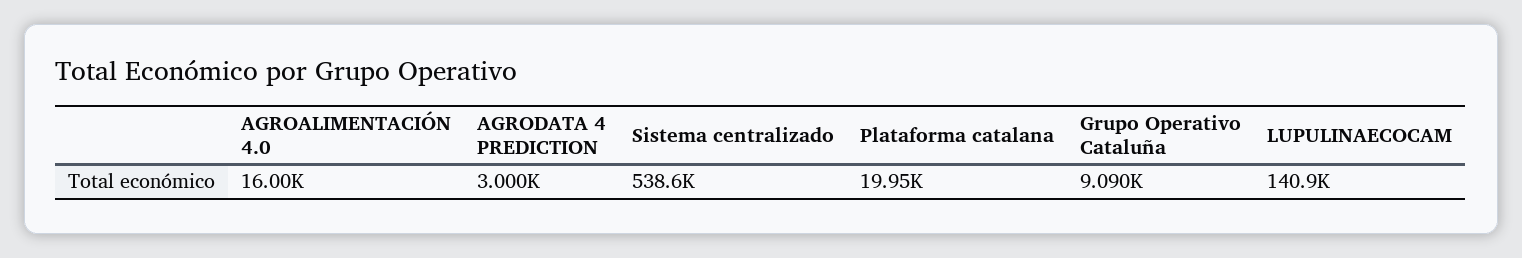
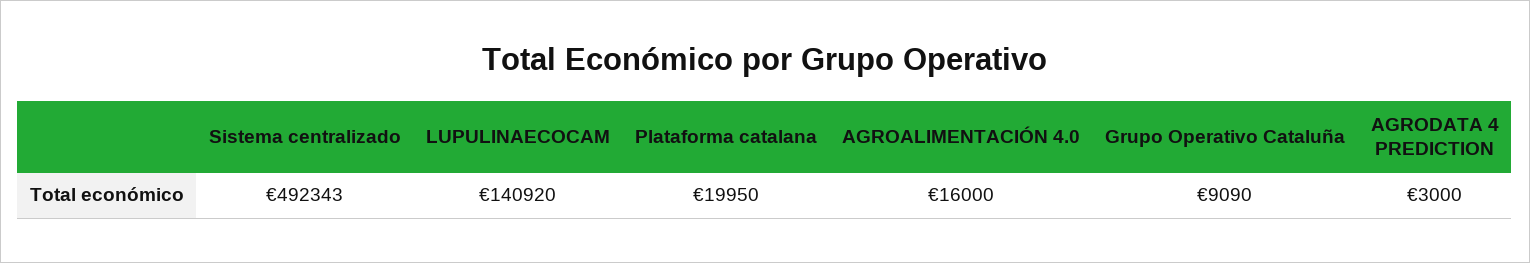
Sistema centralizado: 538600 -> 492343

